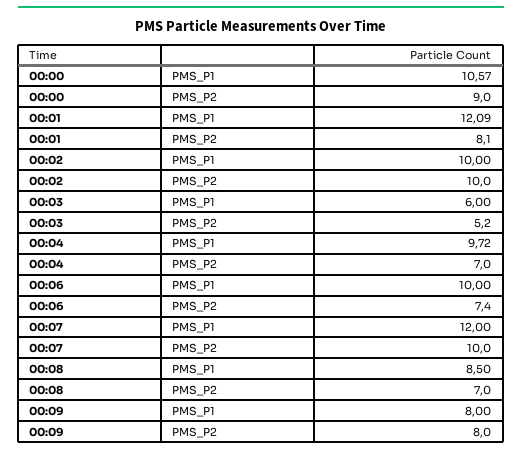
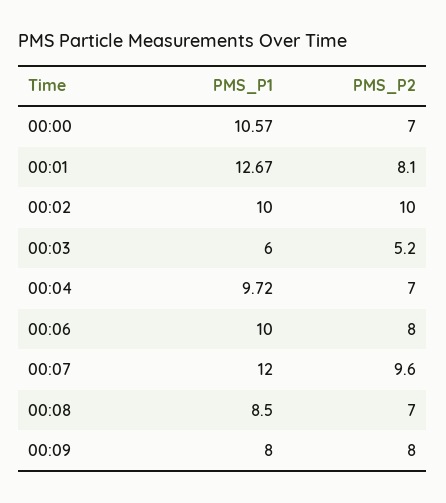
00:00, PMS_P2: 9 -> 7
00:01, PMS_P1: 12.09 -> 12.67
00:06, PMS_P2: 7.4 -> 8
00:07, PMS_P2: 10 -> 9.6

